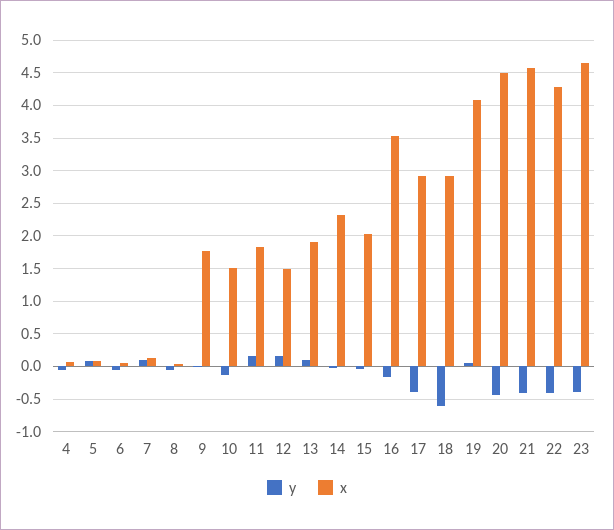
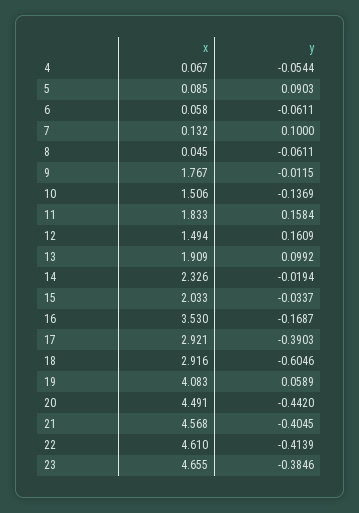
x, 22: 4.3 -> 4.61

